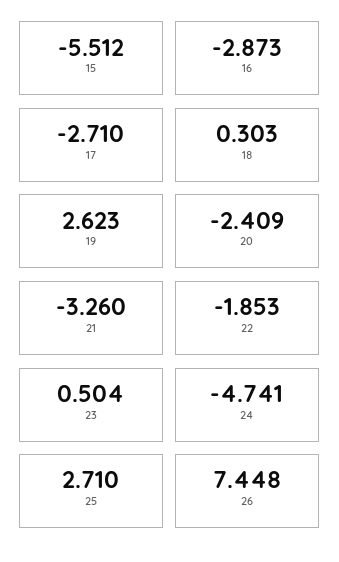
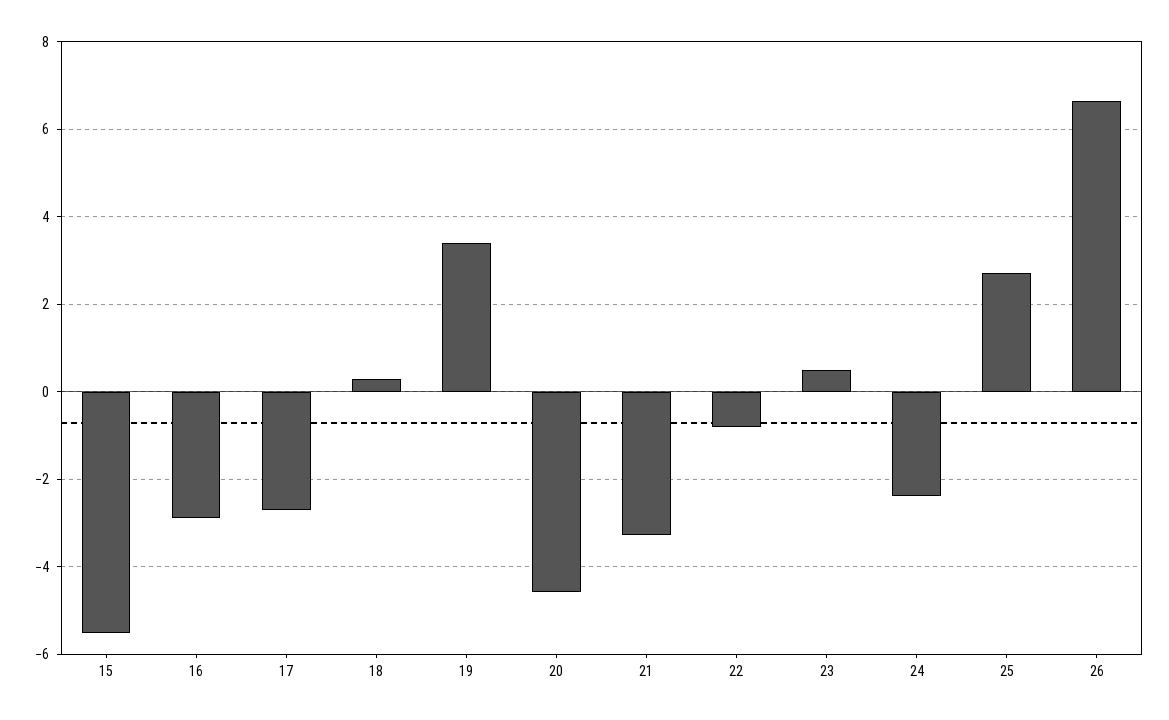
19: 2.623 -> 3.4
20: -2.409 -> -4.6
22: -1.853 -> -0.8
24: -4.741 -> -2.4
26: 7.448 -> 6.6

